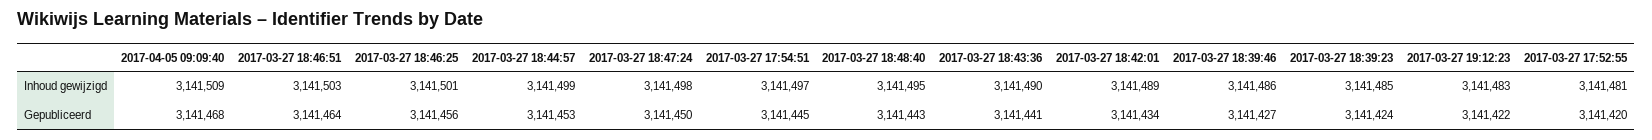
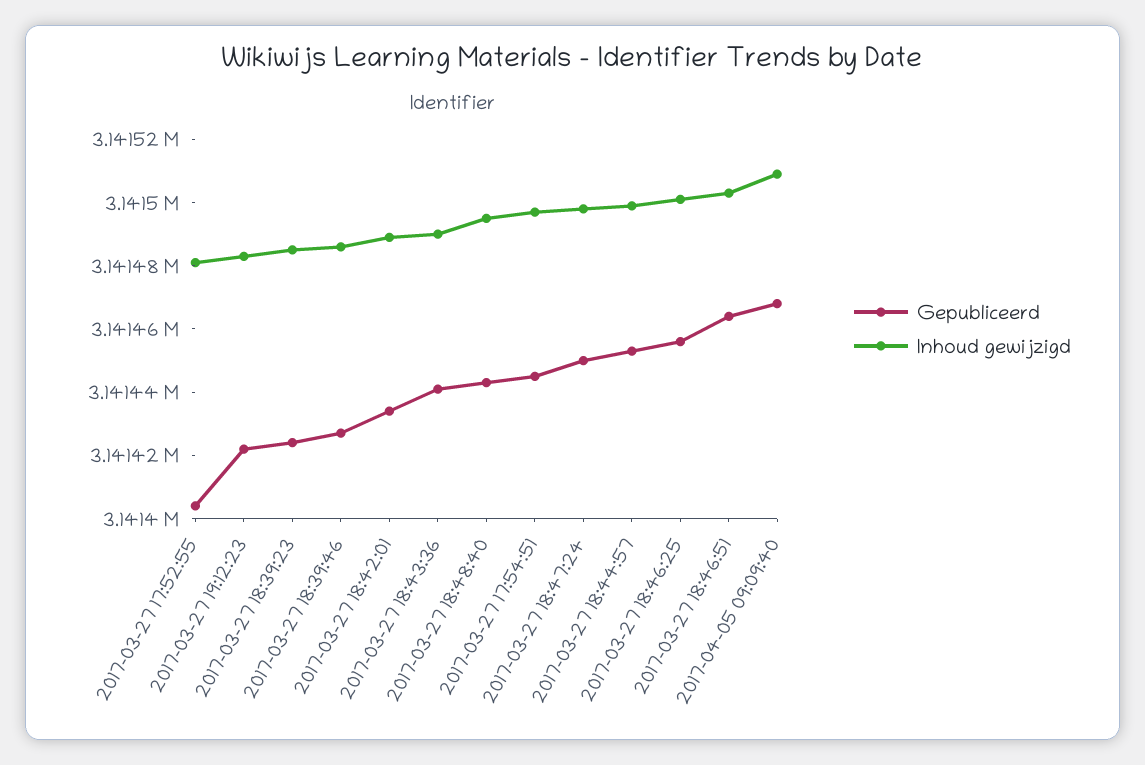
Gepubliceerd, 2017-03-27 17:52:55: 3141420 -> 3141405

